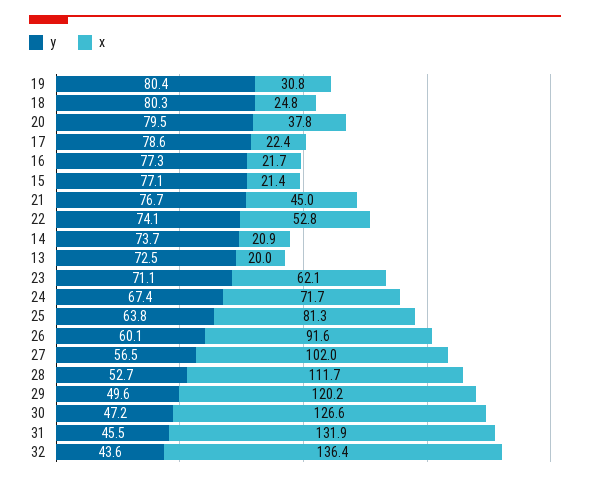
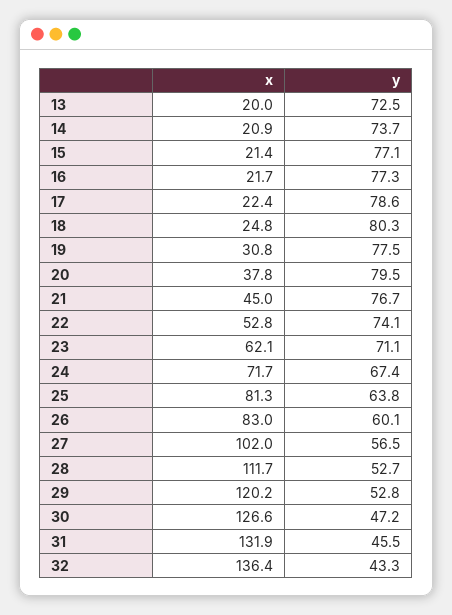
y, 19: 80.4 -> 77.5
x, 26: 91.6 -> 83
y, 29: 49.6 -> 52.8
y, 32: 43.6 -> 43.3

